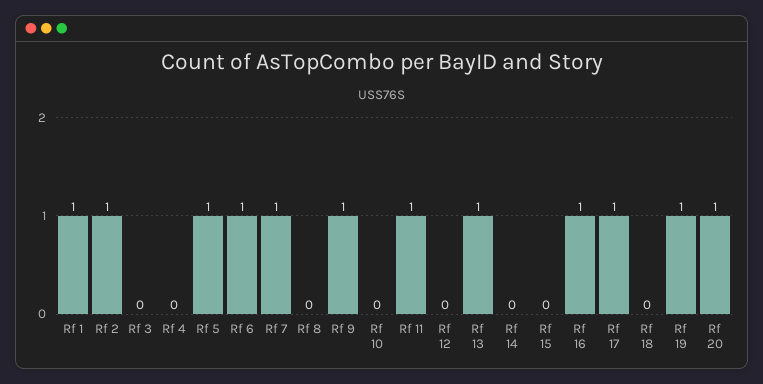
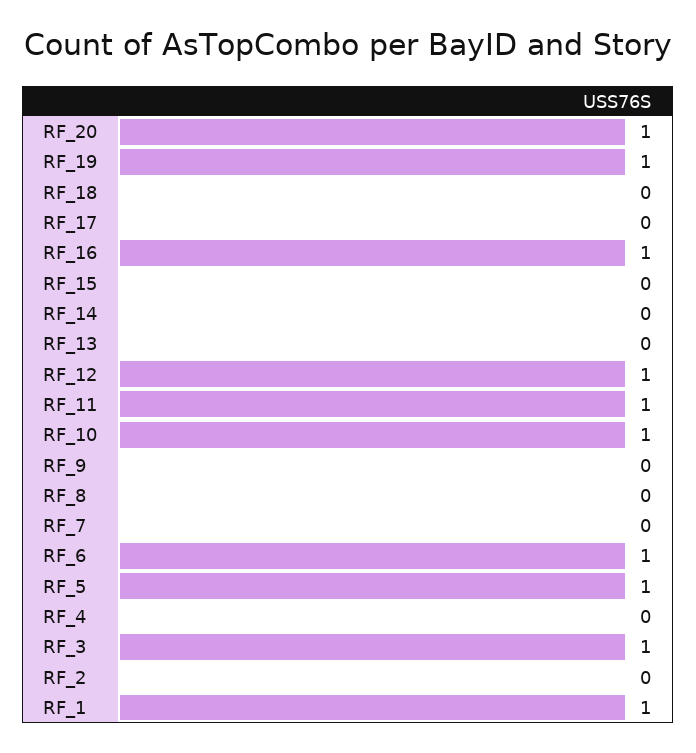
Rf 2: 1 -> 0
Rf 3: 0 -> 1
Rf 7: 1 -> 0
Rf 9: 1 -> 0
Rf 10: 0 -> 1
Rf 12: 0 -> 1
Rf 13: 1 -> 0
Rf 17: 1 -> 0

